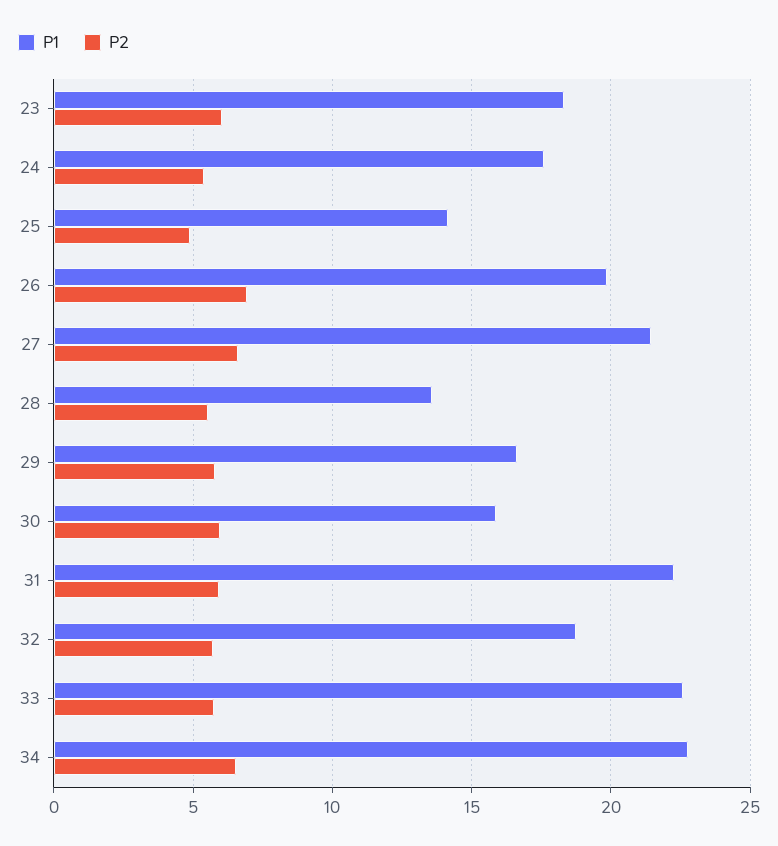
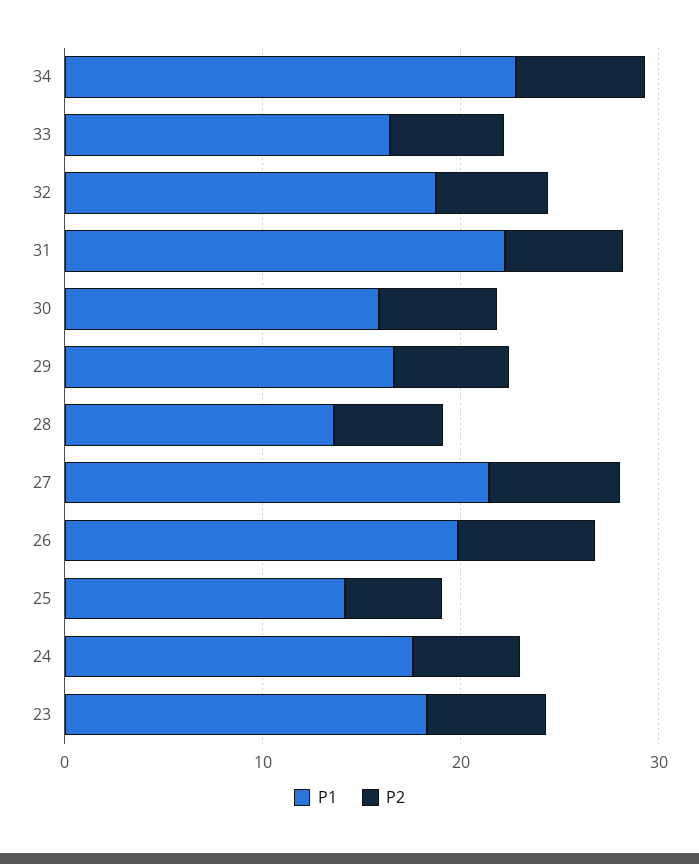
P1, 33: 22.5 -> 16

